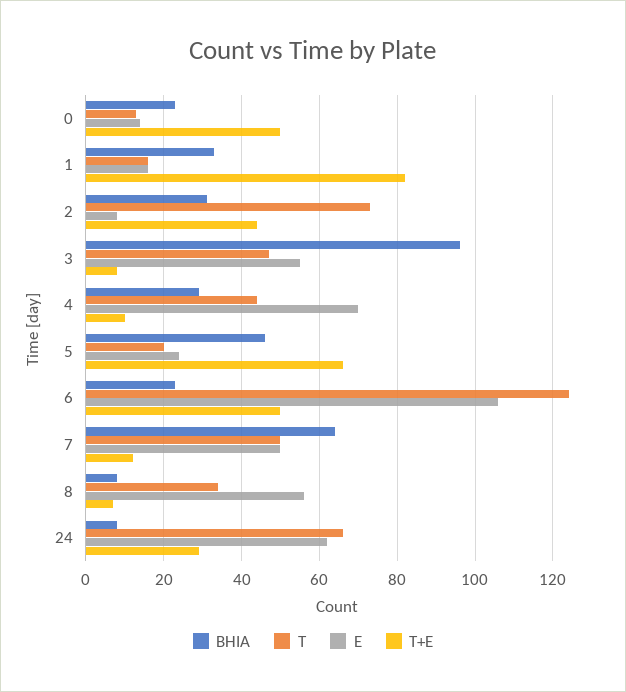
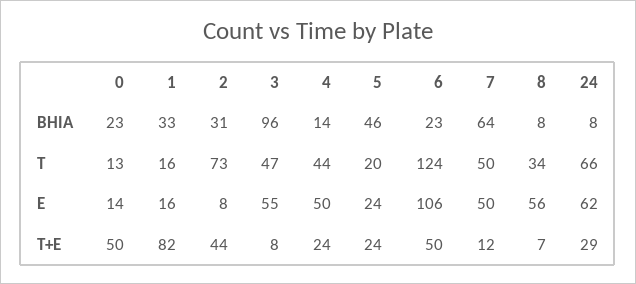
BHIA, 4: 30 -> 14
E, 4: 70 -> 50
T+E, 4: 10 -> 24
T+E, 5: 65 -> 24

